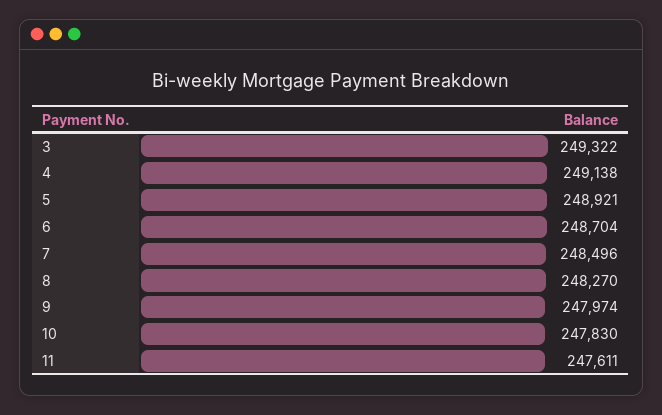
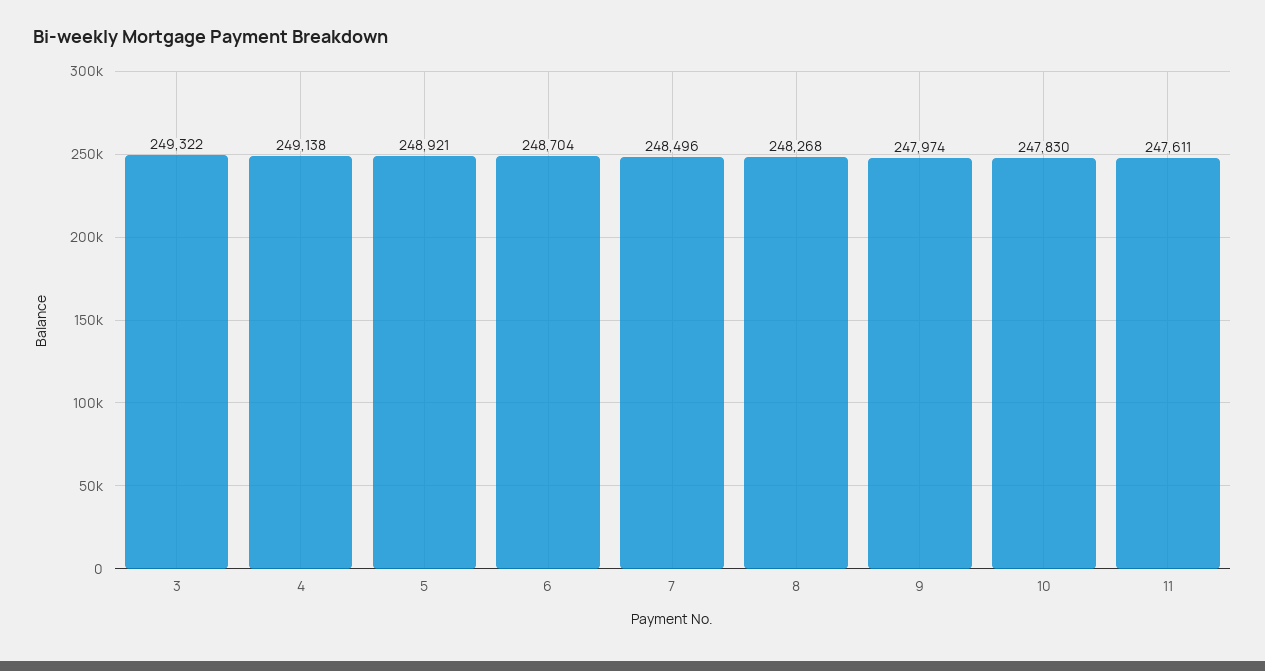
8: 248270 -> 248268

